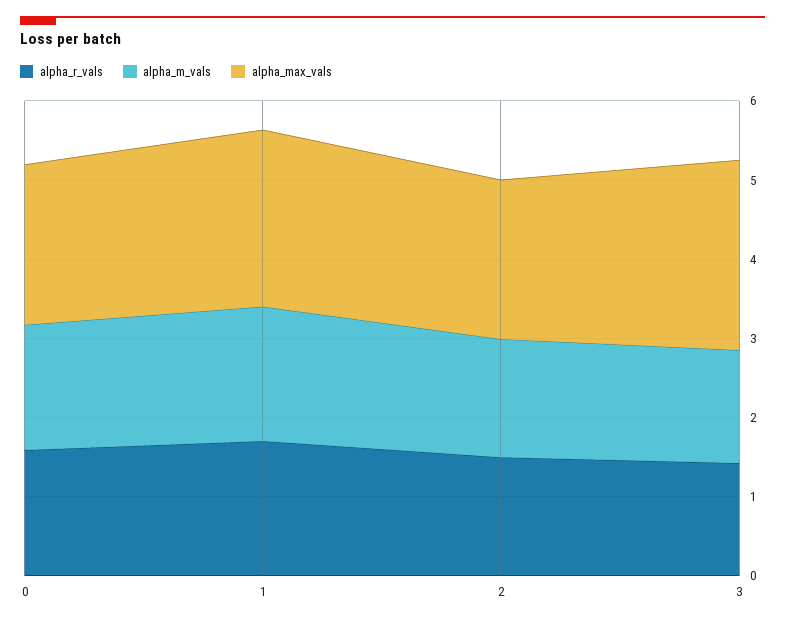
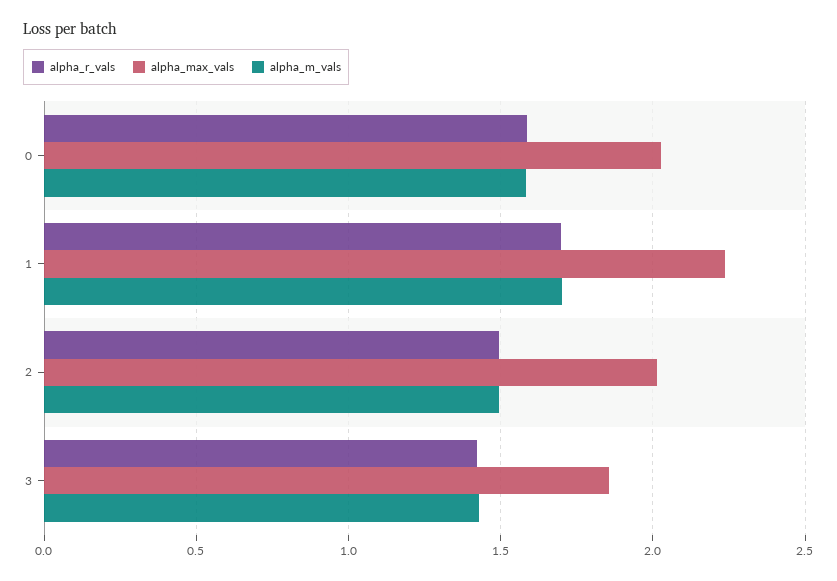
alpha_max_vals, 3: 2.4 -> 1.85

